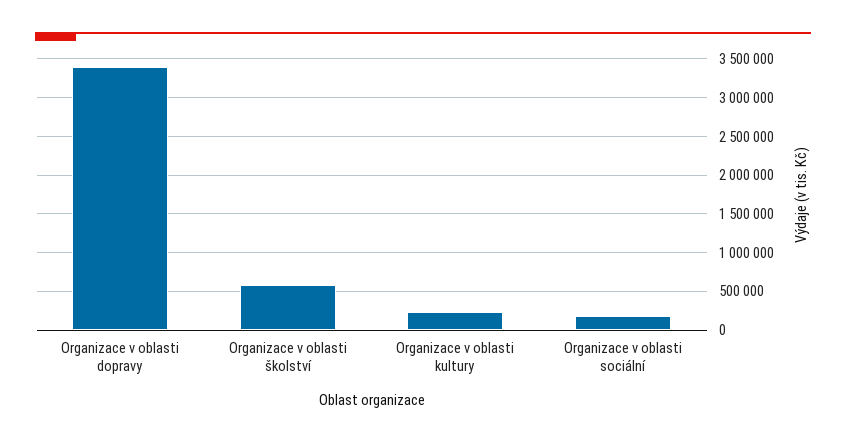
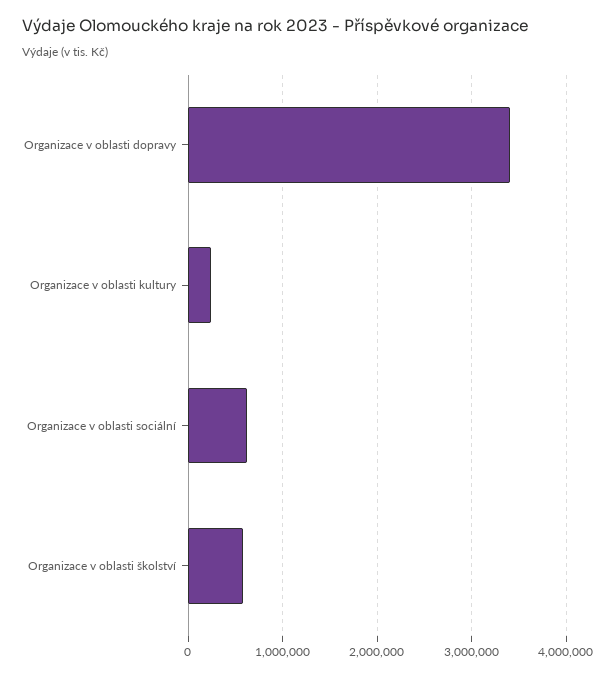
Organizace v oblasti sociální: 200000 -> 600000

